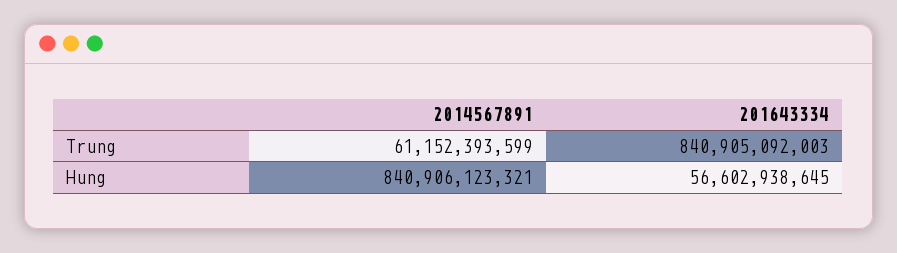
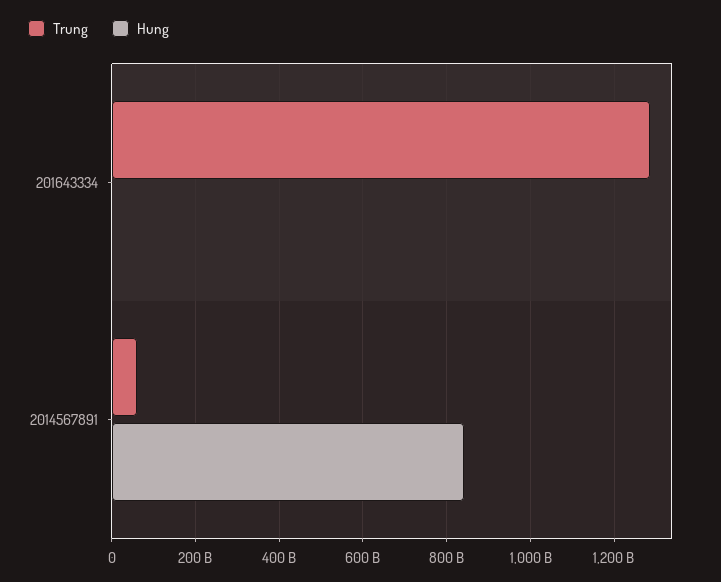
Trung, 201643334: 840905092003 -> 1280000000000
Hung, 201643334: 56602938645 -> 0

